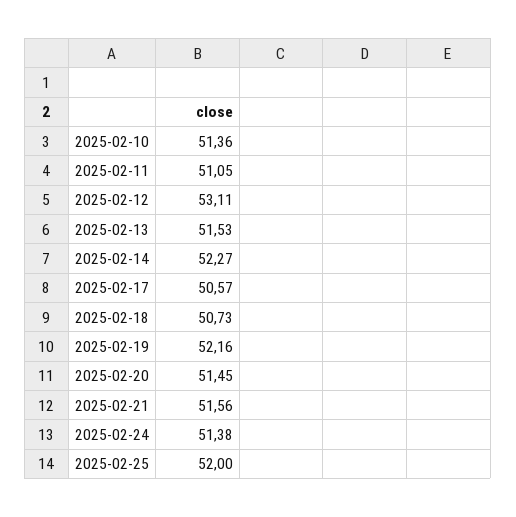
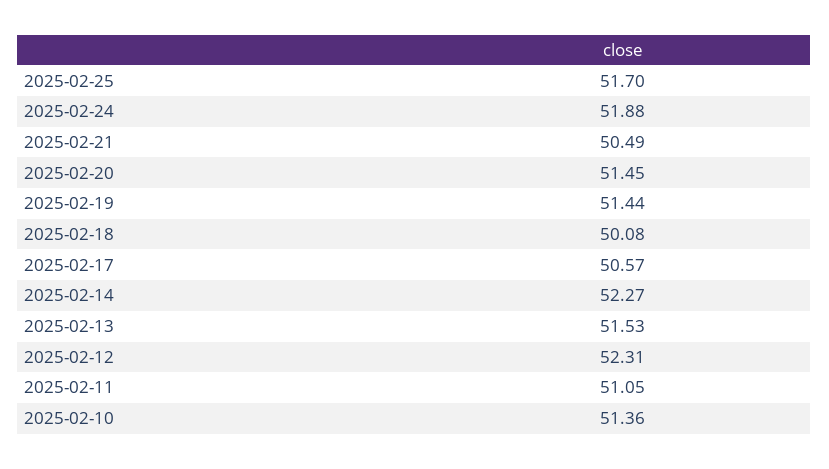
2025-02-12: 53.11 -> 52.31
2025-02-18: 50.73 -> 50.08
2025-02-19: 52.16 -> 51.44
2025-02-21: 51.56 -> 50.49
2025-02-24: 51.38 -> 51.88
2025-02-25: 52 -> 51.7

